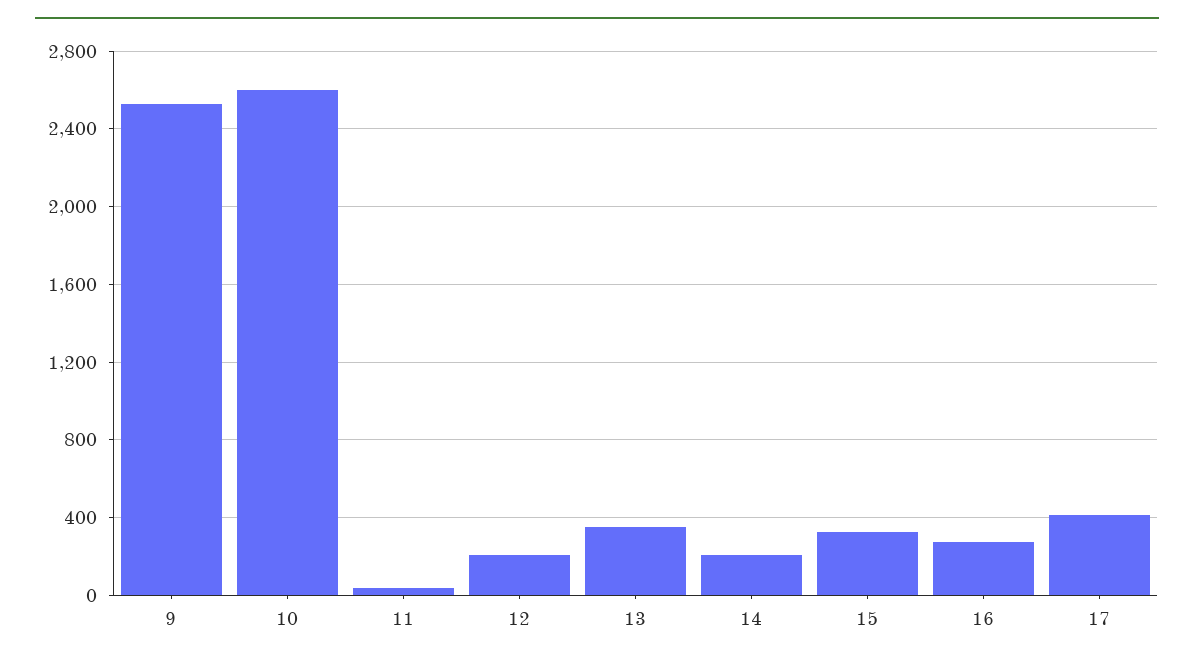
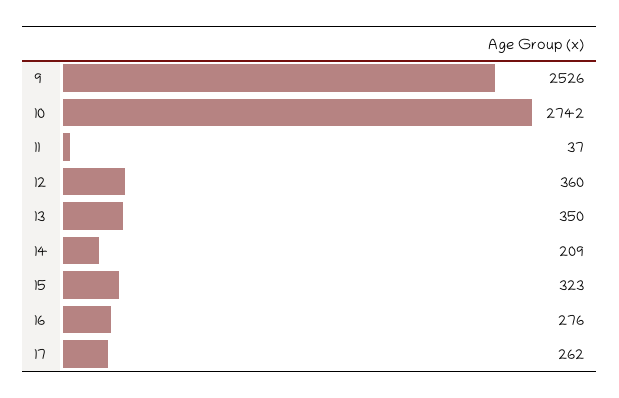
10: 2600 -> 2742
12: 200 -> 360
17: 400 -> 262

